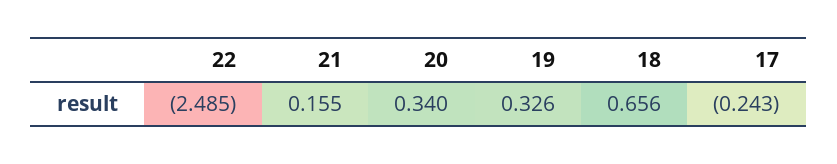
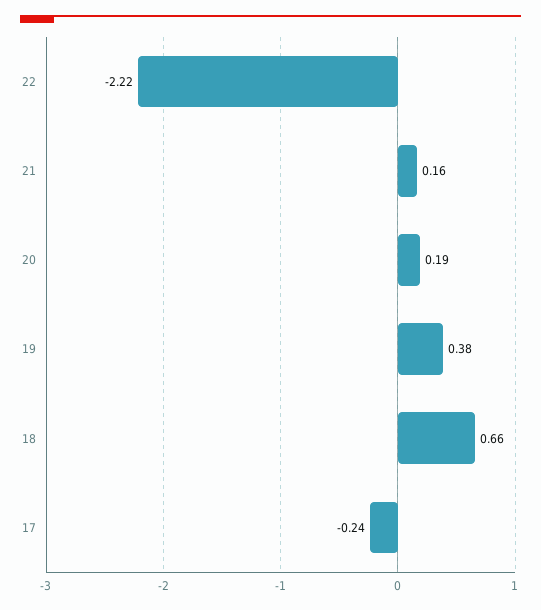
22: -2.485 -> -2.22
20: 0.34 -> 0.19
19: 0.326 -> 0.38

